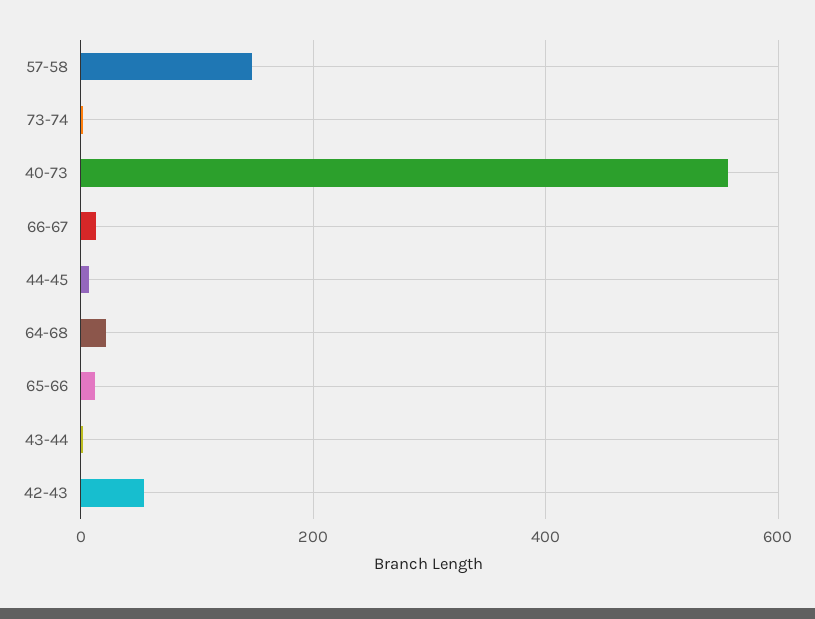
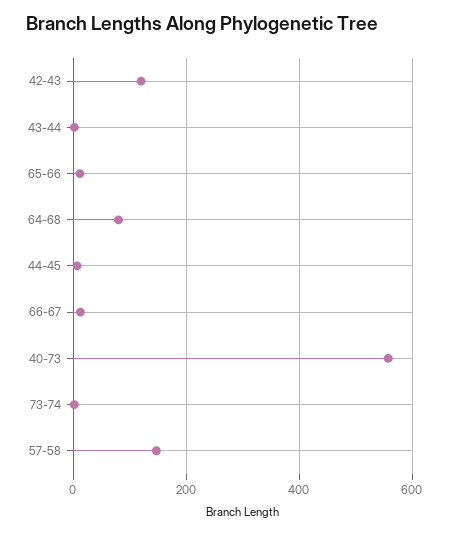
64-68: 20 -> 80
42-43: 60 -> 120

